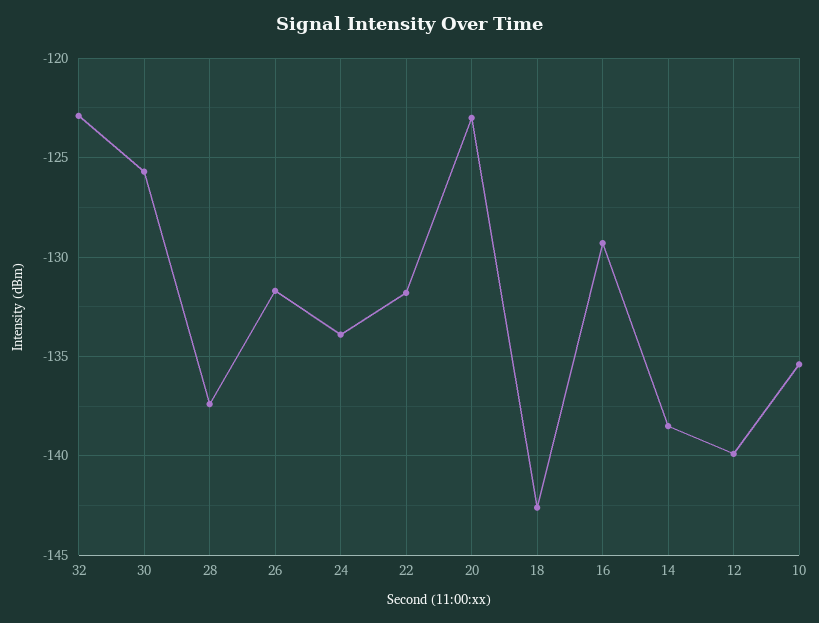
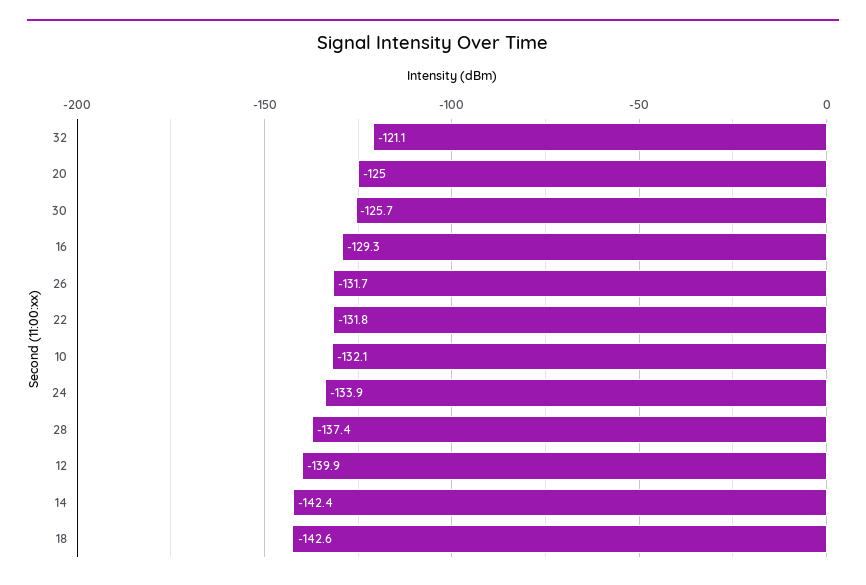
32: -123 -> -121.1
20: -123 -> -125
14: -138.5 -> -142.4
10: -135.5 -> -132.1

